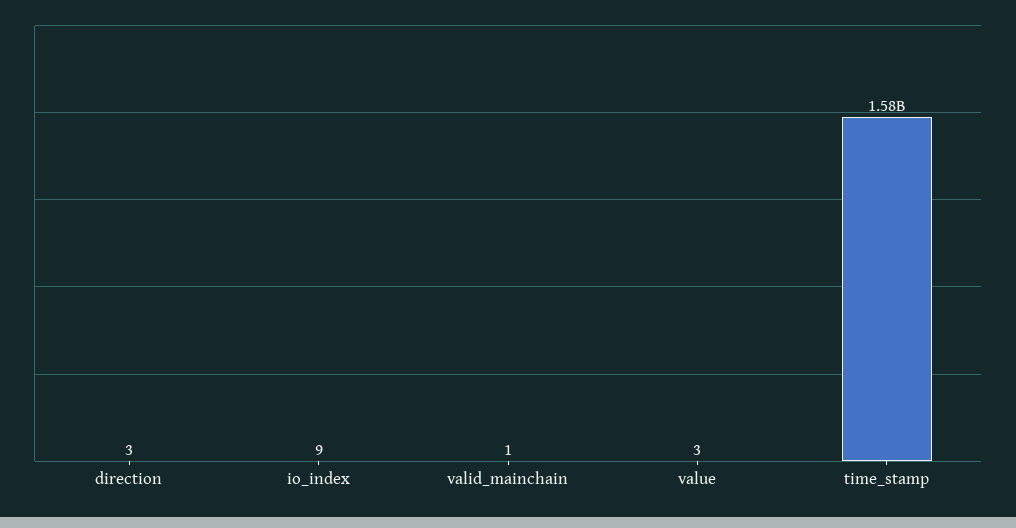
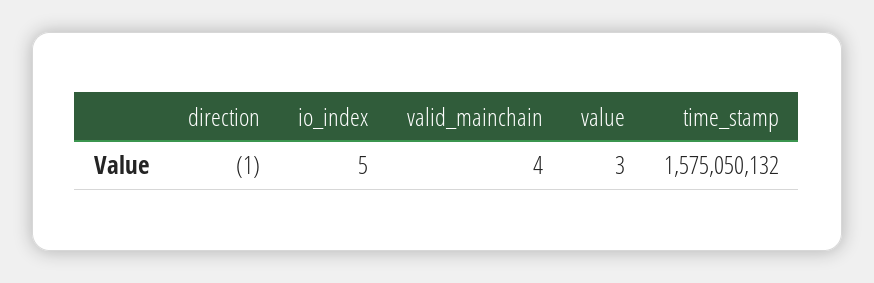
direction: 3 -> -1
io_index: 9 -> 5
valid_mainchain: 1 -> 4

